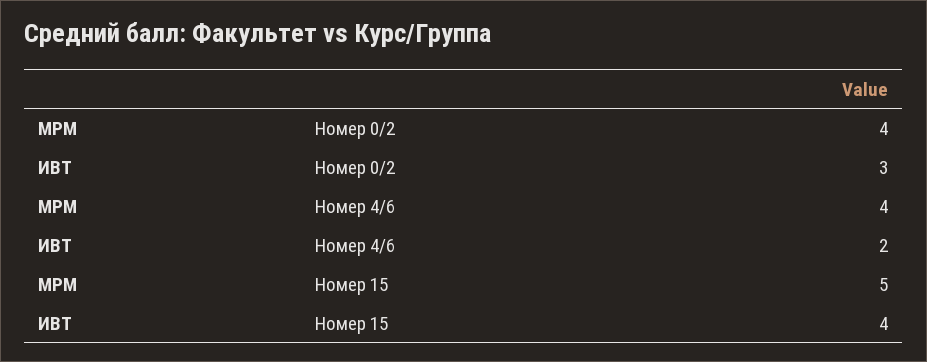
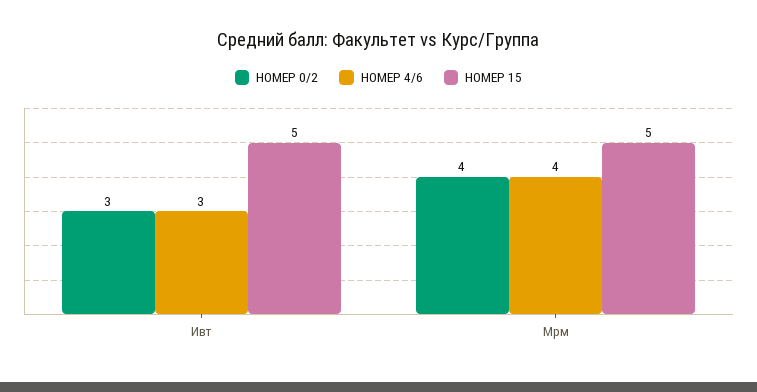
Номер 4/6, ИВТ: 2 -> 3
Номер 15, ИВТ: 4 -> 5

